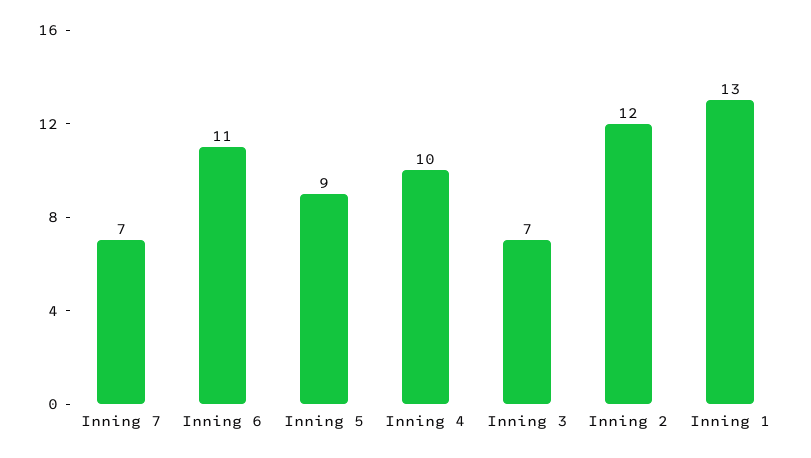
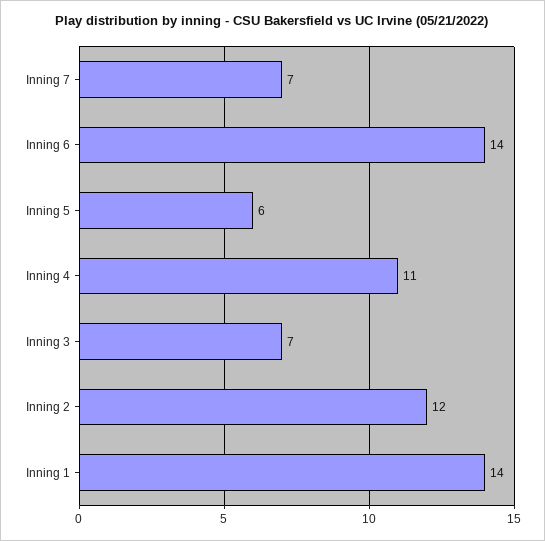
Inning 6: 11 -> 14
Inning 5: 9 -> 6
Inning 4: 10 -> 11
Inning 1: 13 -> 14

